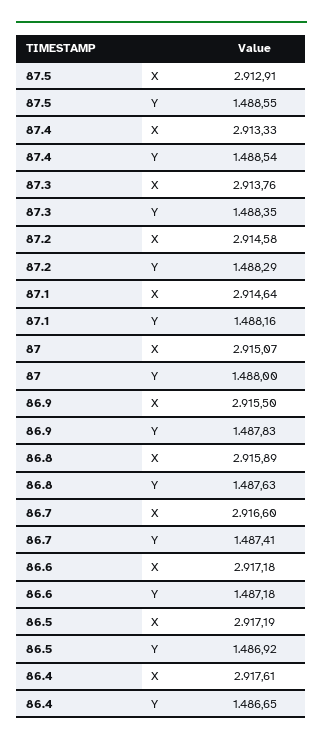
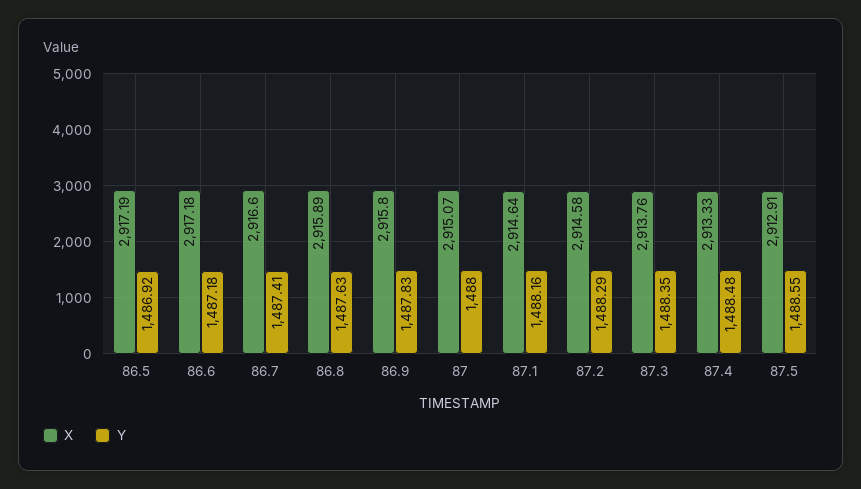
Y, 87.4: 1488.54 -> 1488.48
X, 86.9: 2915.5 -> 2915.8
X, 86.4: 2917.61 -> none
Y, 86.4: 1486.65 -> none

